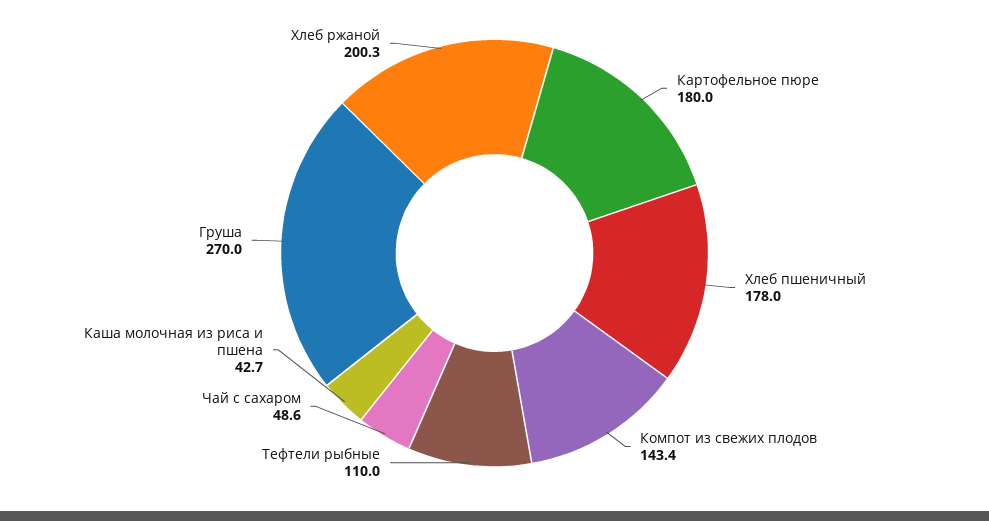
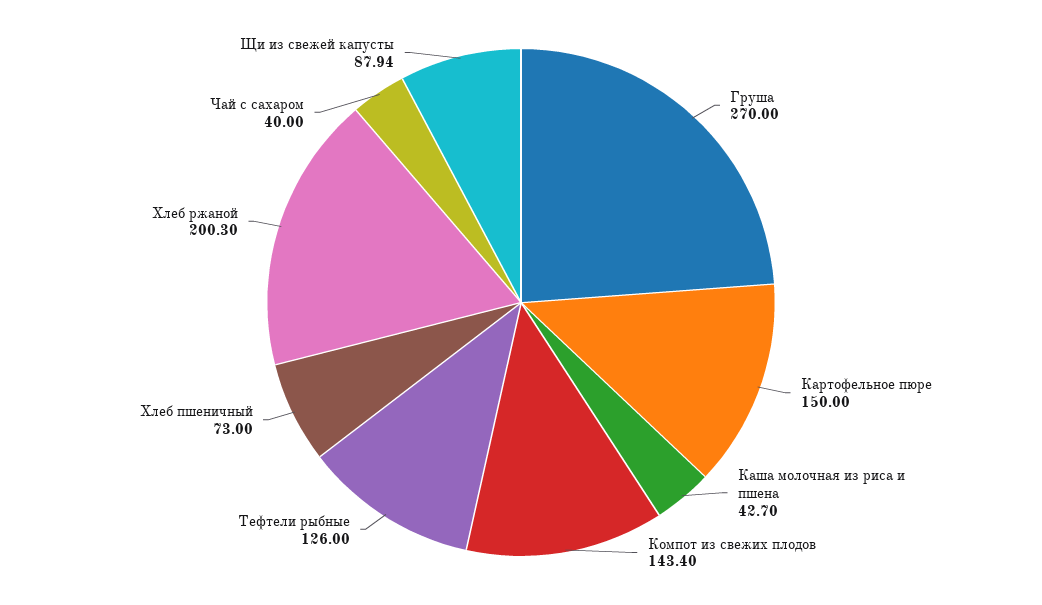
Картофельное пюре: 180 -> 150
Хлеб пшеничный: 178 -> 73
Тефтели рыбные: 110 -> 126
Чай с сахаром: 48.6 -> 40
Щи из свежей капусты: none -> 87.94

